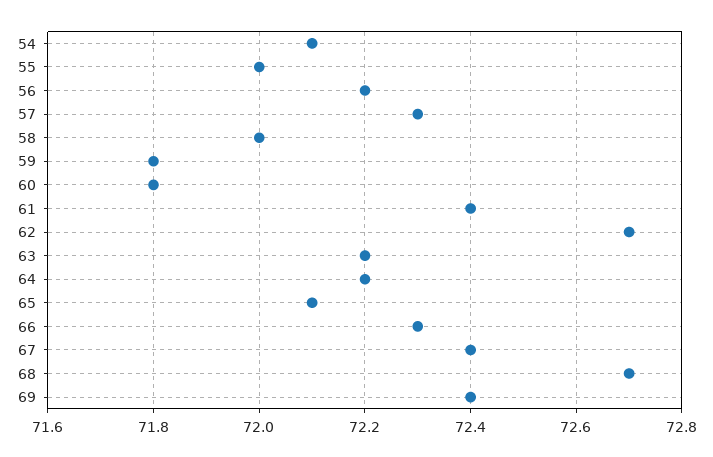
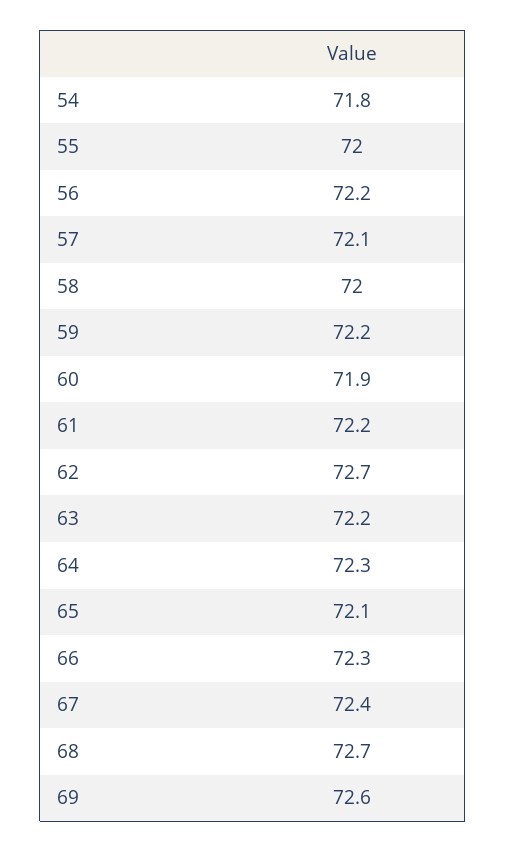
54: 72.1 -> 71.8
57: 72.3 -> 72.1
59: 71.8 -> 72.2
60: 71.8 -> 71.9
61: 72.4 -> 72.2
64: 72.2 -> 72.3
69: 72.4 -> 72.6

